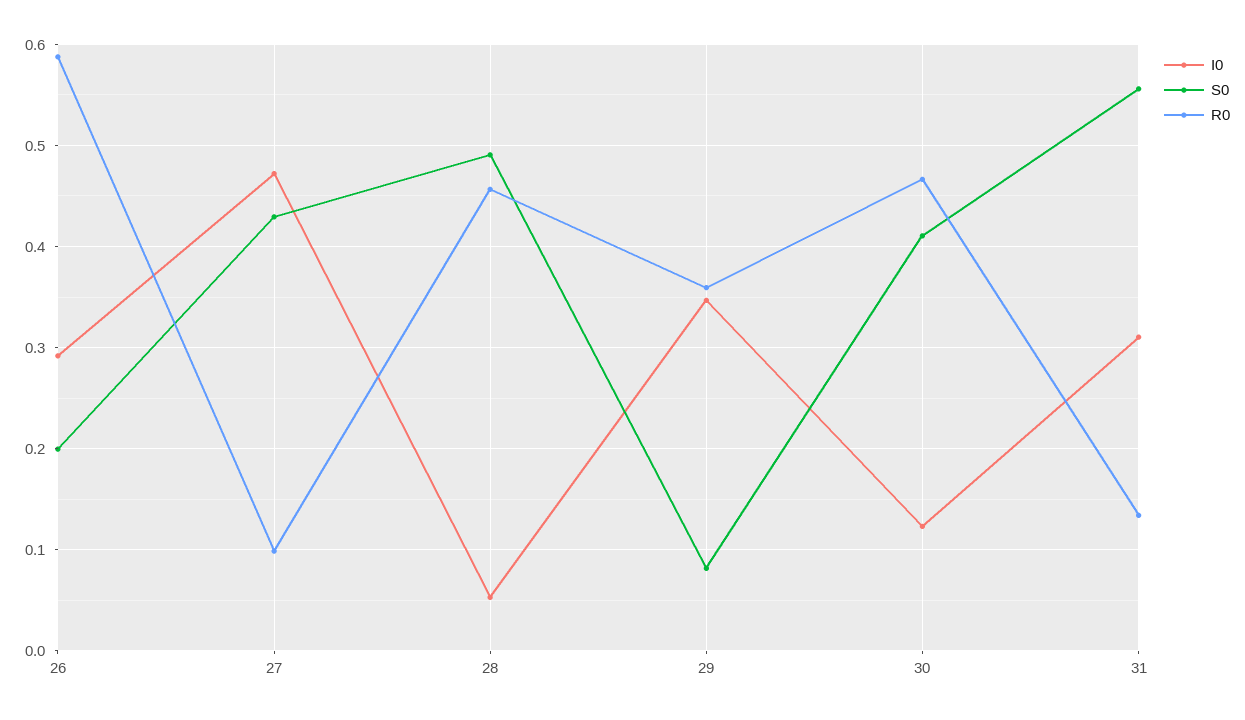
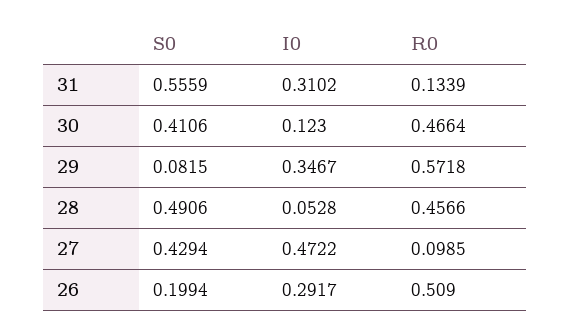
R0, 26: 0.59 -> 0.509
R0, 29: 0.36 -> 0.5718

